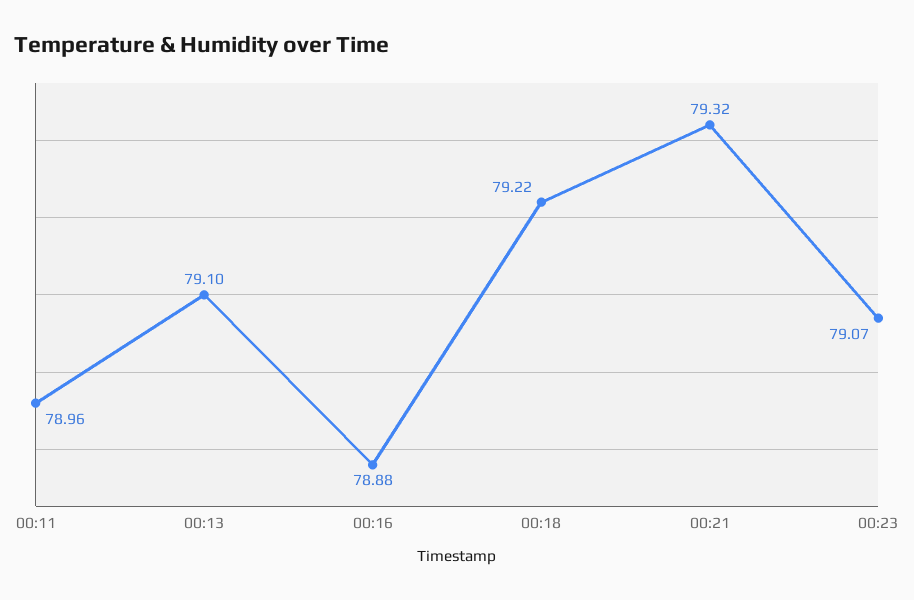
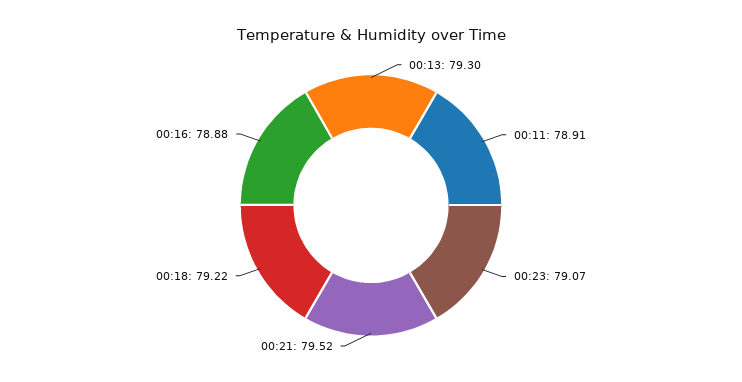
00:11: 78.96 -> 78.91
00:13: 79.1 -> 79.3
00:21: 79.32 -> 79.52

